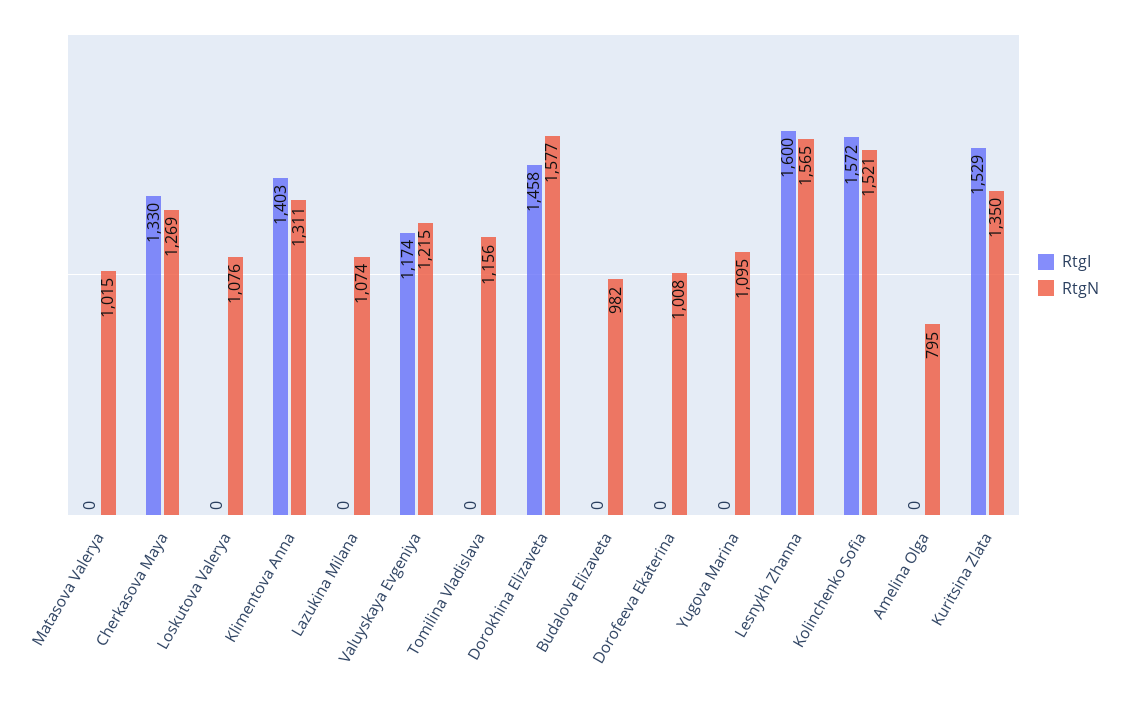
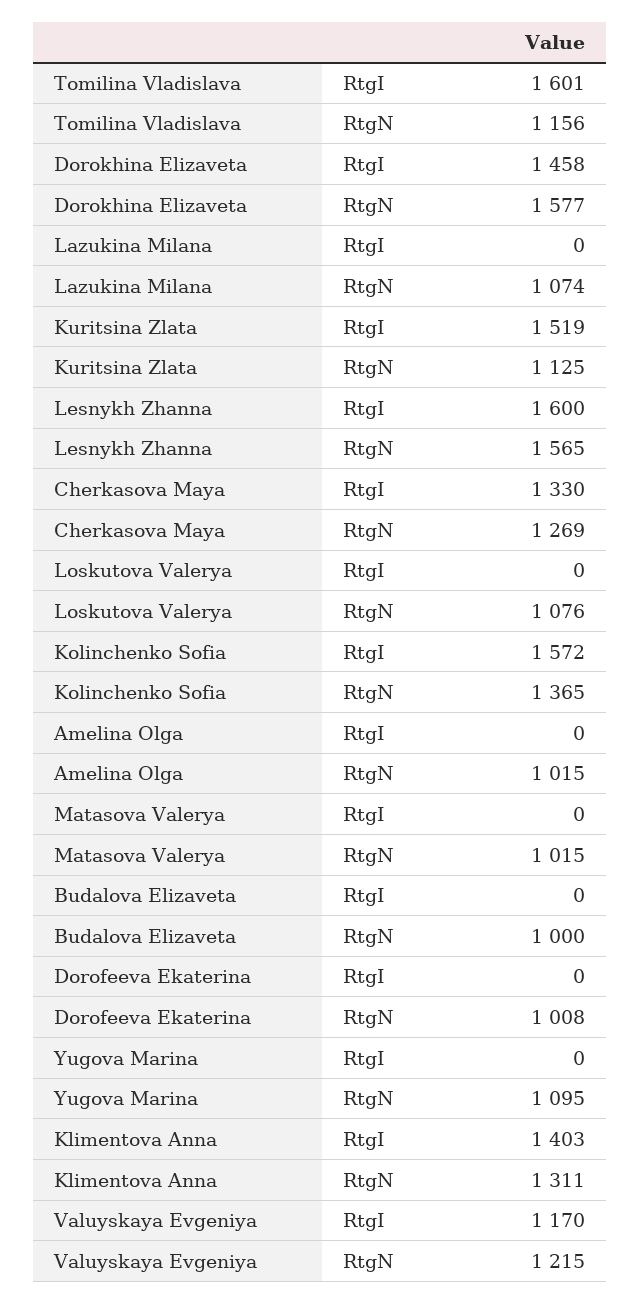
RtgI, Valuyskaya Evgeniya: 1174 -> 1170
RtgI, Tomilina Vladislava: 0 -> 1601
RtgN, Budalova Elizaveta: 982 -> 1000
RtgN, Kolinchenko Sofia: 1521 -> 1365
RtgN, Amelina Olga: 795 -> 1015
RtgI, Kuritsina Zlata: 1529 -> 1519
RtgN, Kuritsina Zlata: 1350 -> 1125

